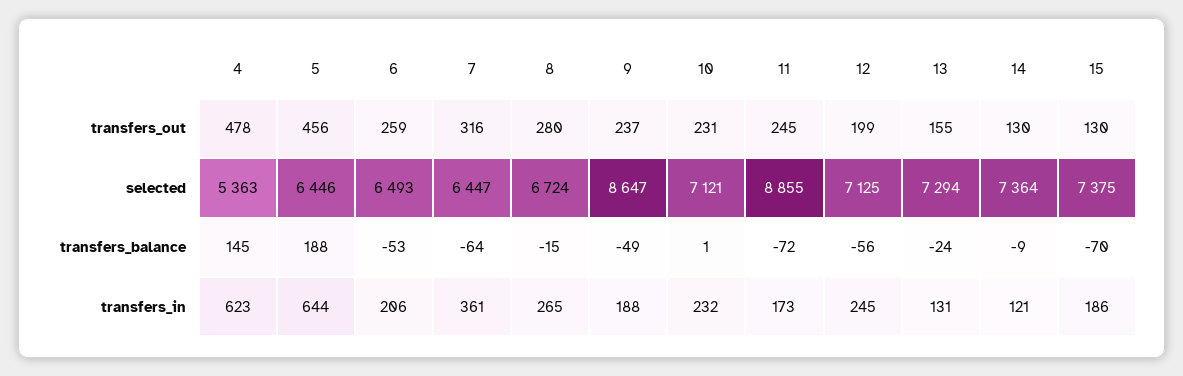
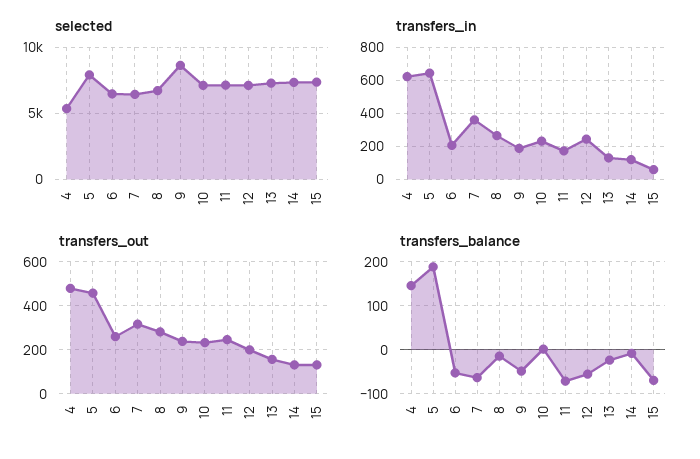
selected, 5: 6446 -> 8000
selected, 11: 8855 -> 7000
transfers_in, 15: 186 -> 50

